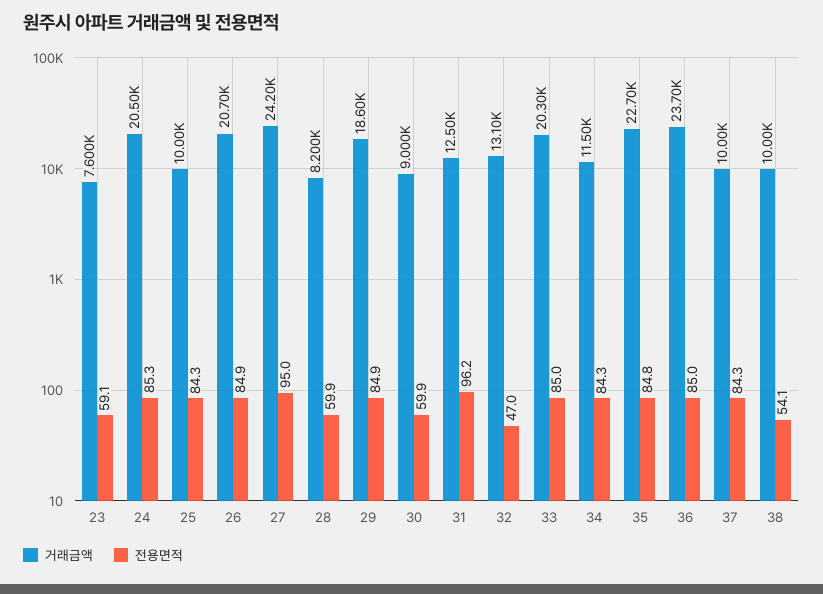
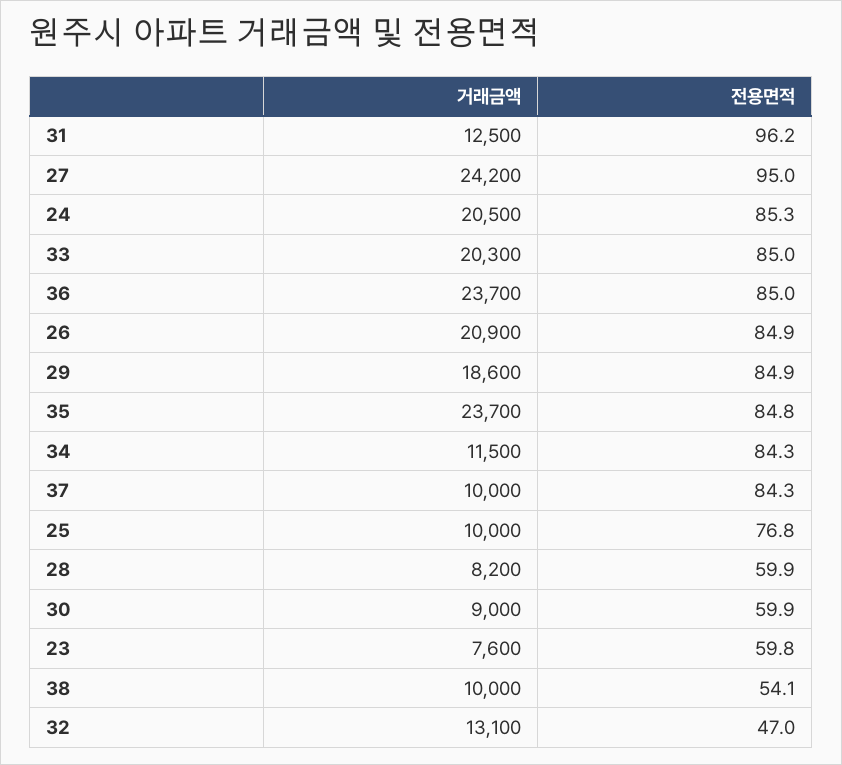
전용면적, 23: 59.1 -> 59.8
전용면적, 25: 84.3 -> 76.8
거래금액, 26: 20700 -> 20900
거래금액, 35: 22700 -> 23700

